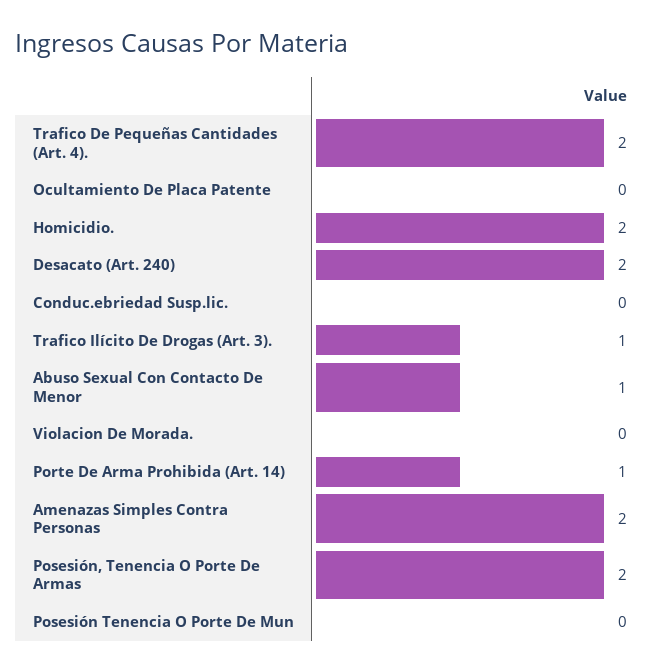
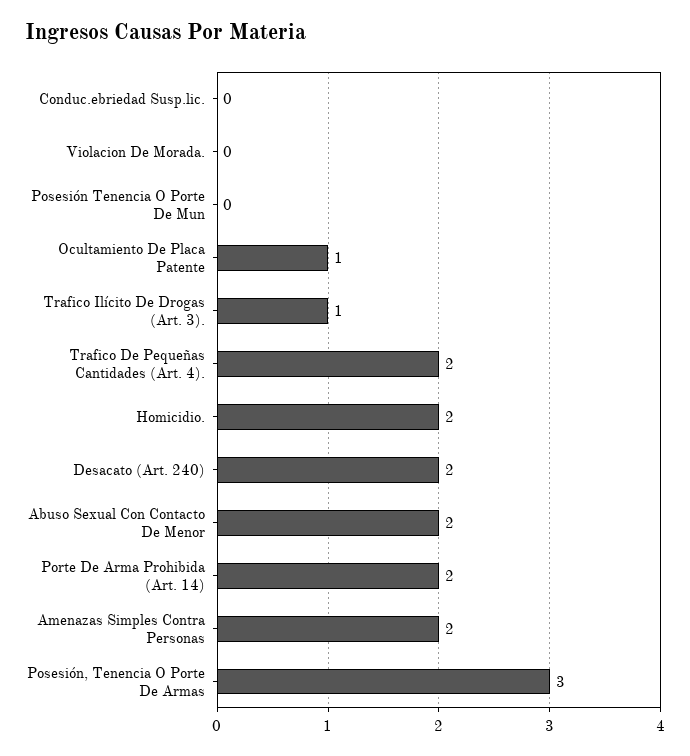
Ocultamiento De Placa Patente: 0 -> 1
Abuso Sexual Con Contacto De Menor: 1 -> 2
Porte De Arma Prohibida (Art. 14): 1 -> 2
Posesión, Tenencia O Porte De Armas: 2 -> 3

